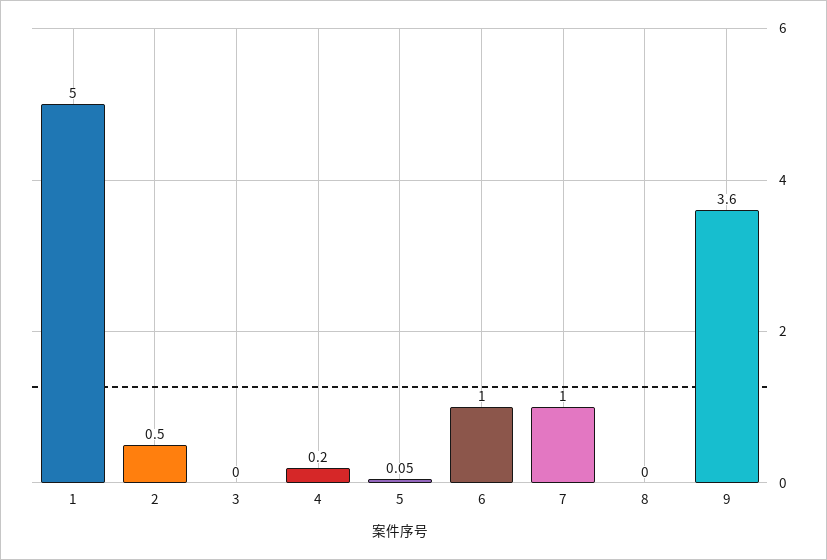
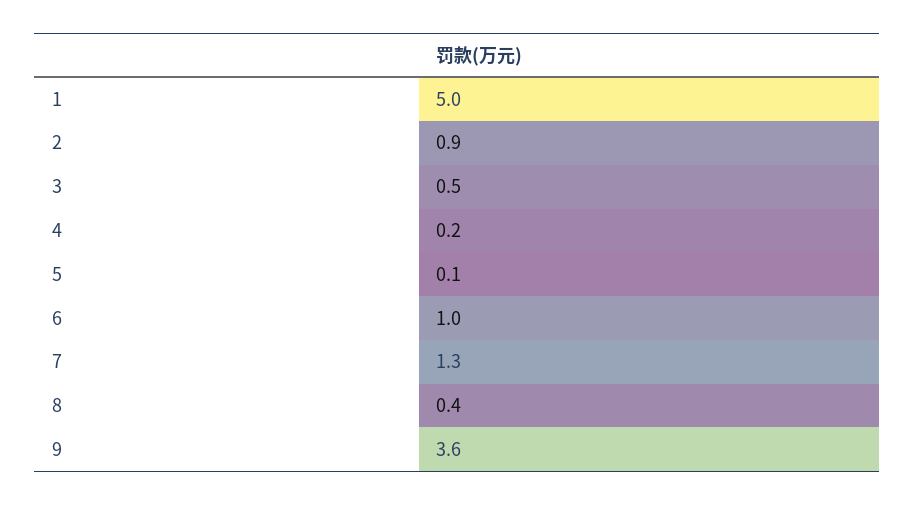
2: 0.5 -> 0.9
3: 0 -> 0.5
7: 1 -> 1.3
8: 0 -> 0.4

